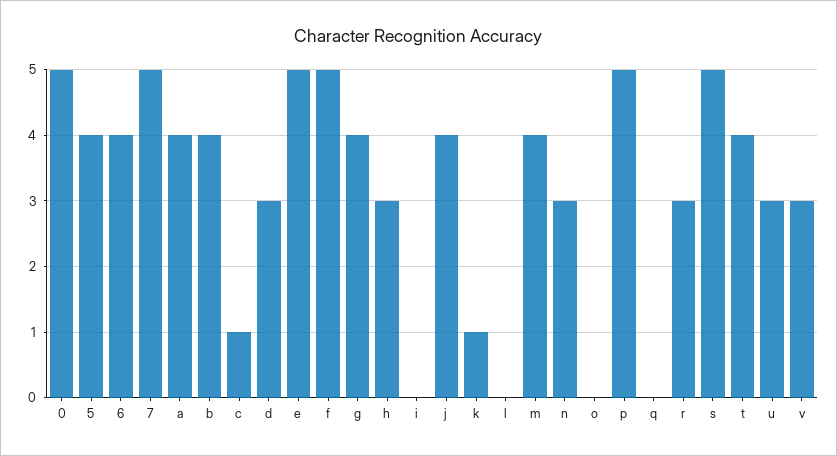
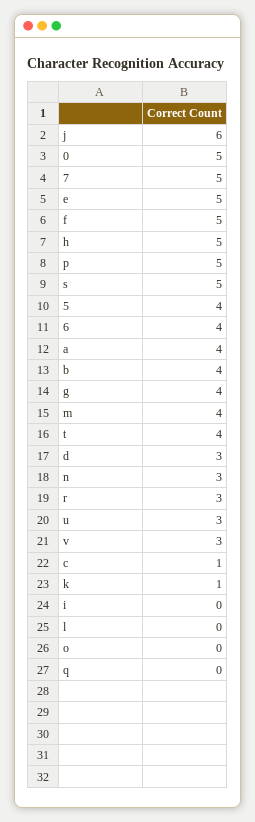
h: 3 -> 5
j: 4 -> 6

